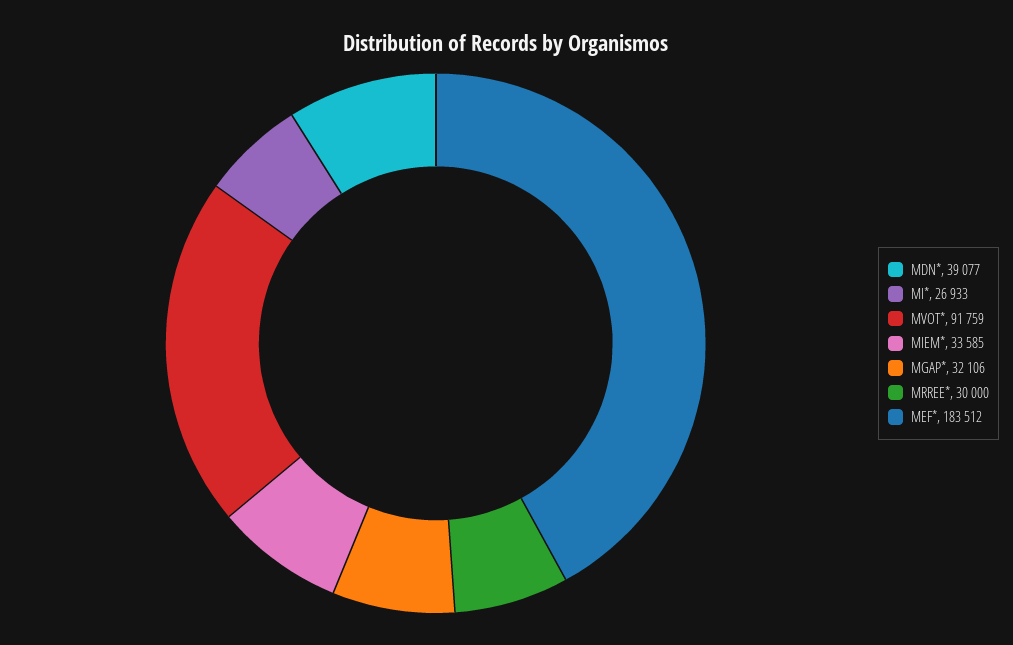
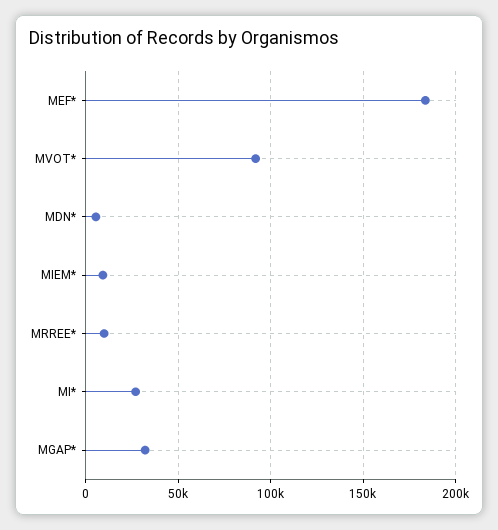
MDN*: 39077 -> 5000
MIEM*: 33585 -> 10000
MRREE*: 30000 -> 10000

